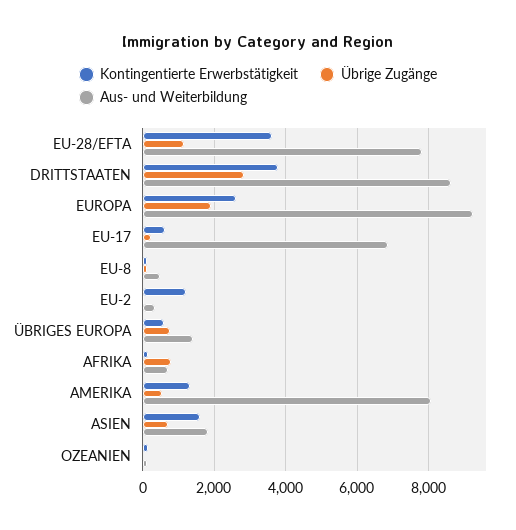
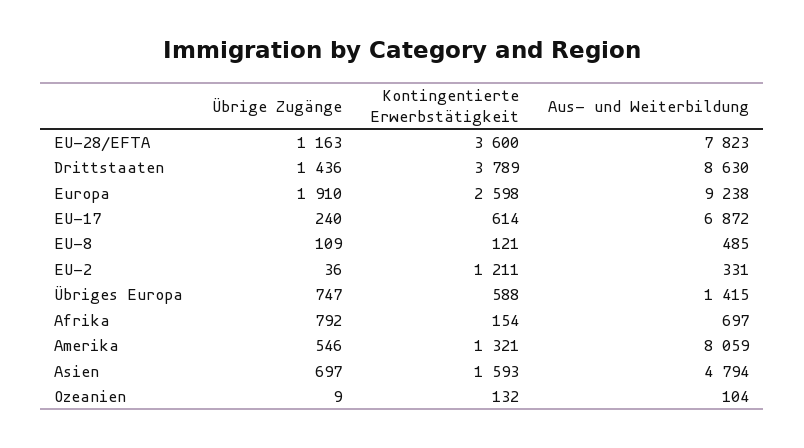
Übrige Zugänge, DRITTSTAATEN: 2800 -> 1436
Aus- und Weiterbildung, ASIEN: 1800 -> 4794

